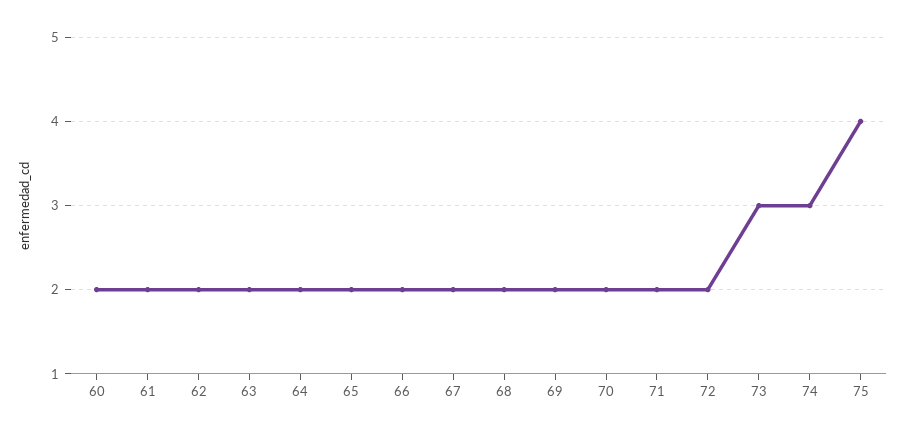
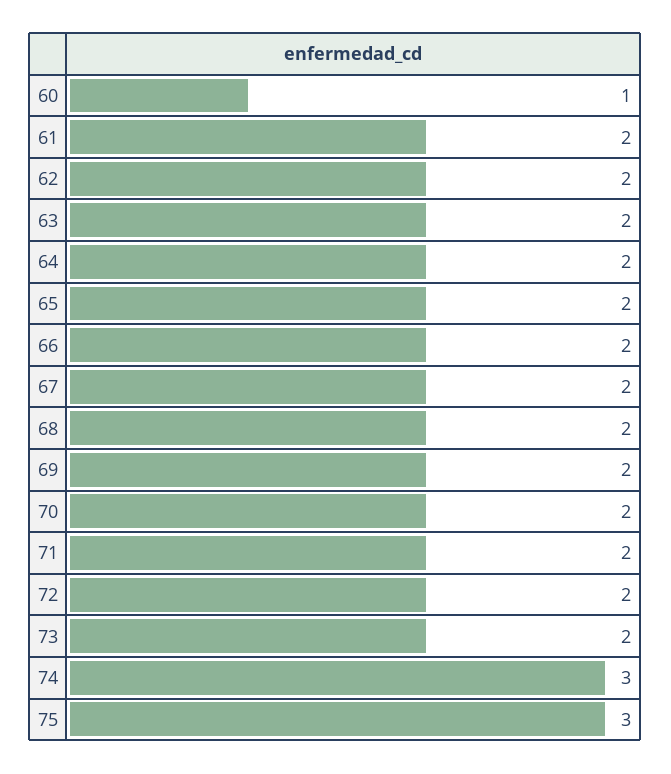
60: 2 -> 1
73: 3 -> 2
75: 4 -> 3

